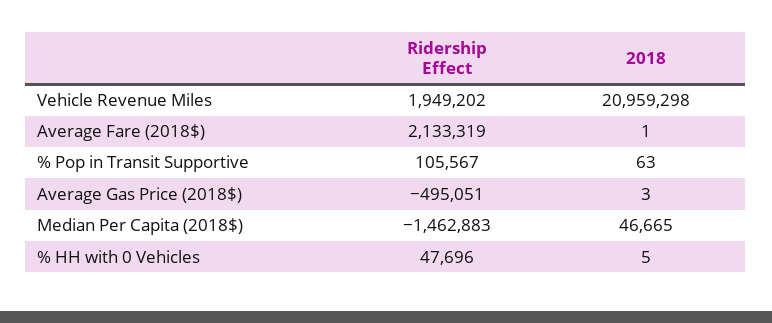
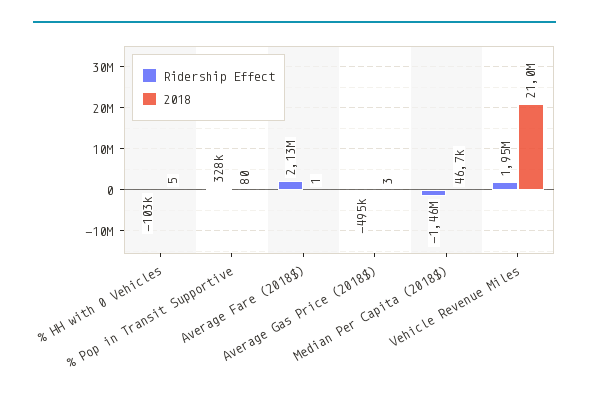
Ridership Effect, % Pop in Transit Supportive: 105567 -> 328000
2018, % Pop in Transit Supportive: 63 -> 80
Ridership Effect, % HH with 0 Vehicles: 47696 -> -103000

